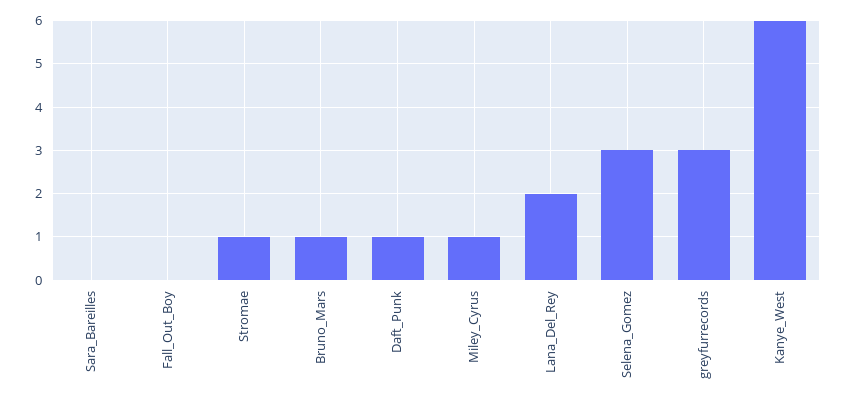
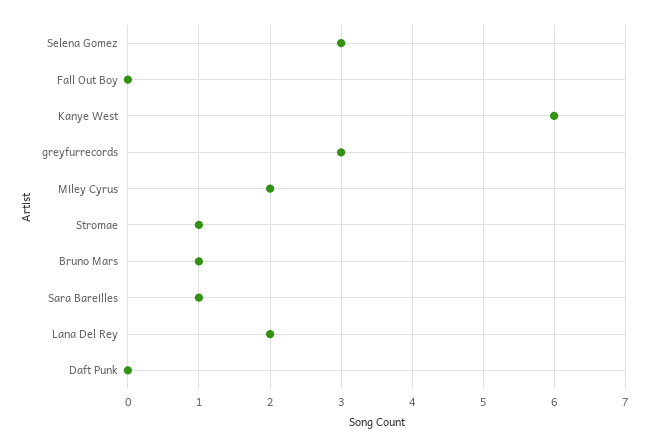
Sara_Bareilles: 0 -> 1
Daft_Punk: 1 -> 0
Miley_Cyrus: 1 -> 2

